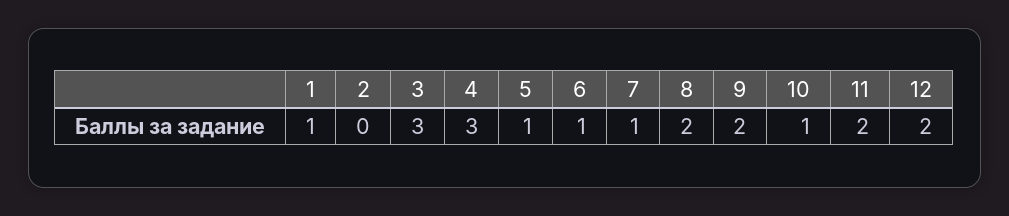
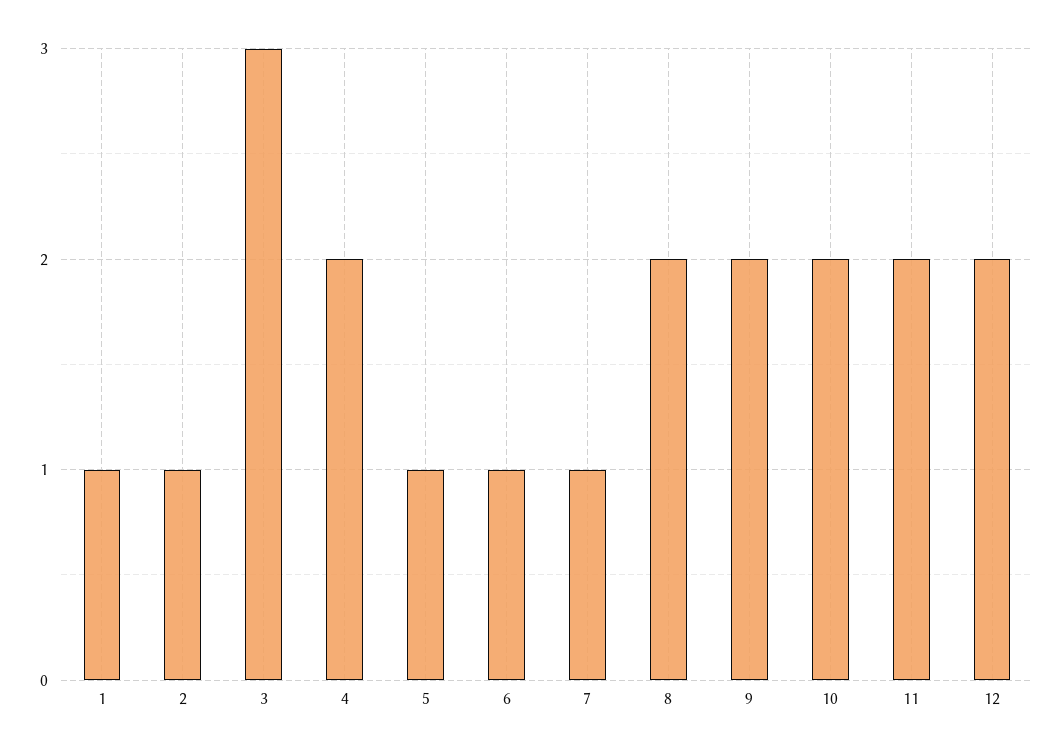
2: 0 -> 1
4: 3 -> 2
10: 1 -> 2

